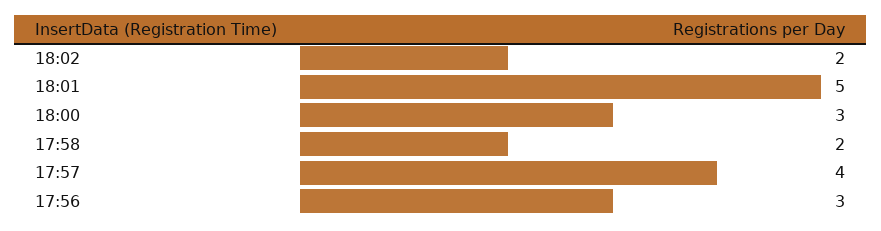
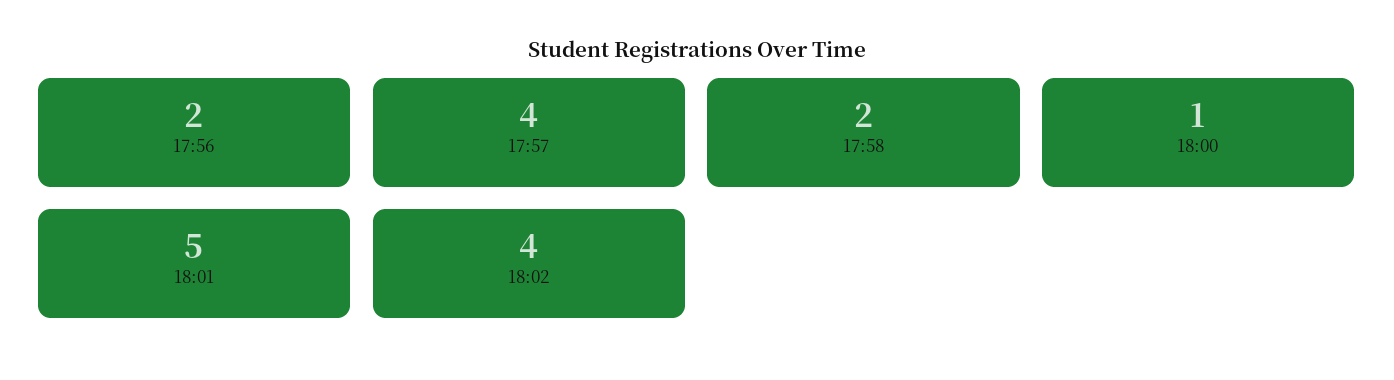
18:02: 2 -> 4
18:00: 3 -> 1
17:56: 3 -> 2

